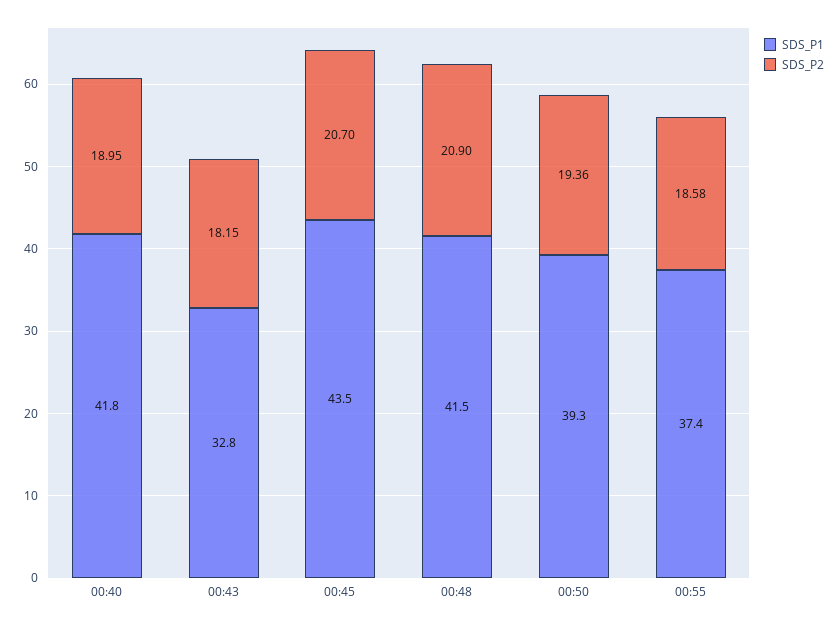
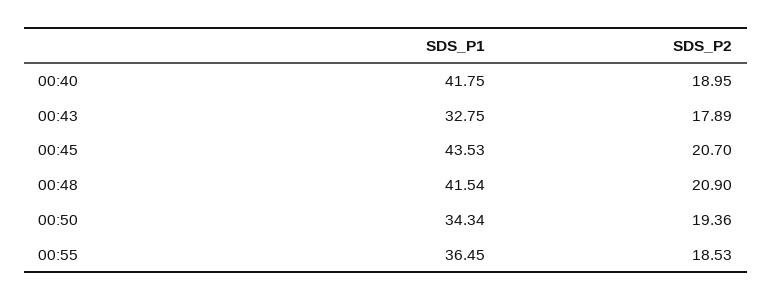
SDS_P2, 00:43: 18.15 -> 17.89
SDS_P1, 00:50: 39.3 -> 34.34
SDS_P1, 00:55: 37.4 -> 36.45
SDS_P2, 00:55: 18.58 -> 18.53

